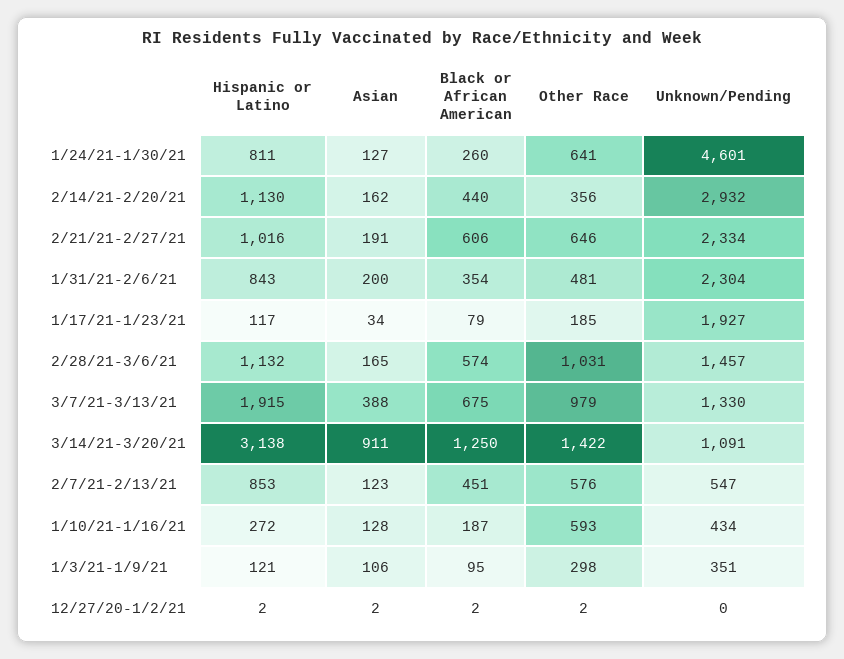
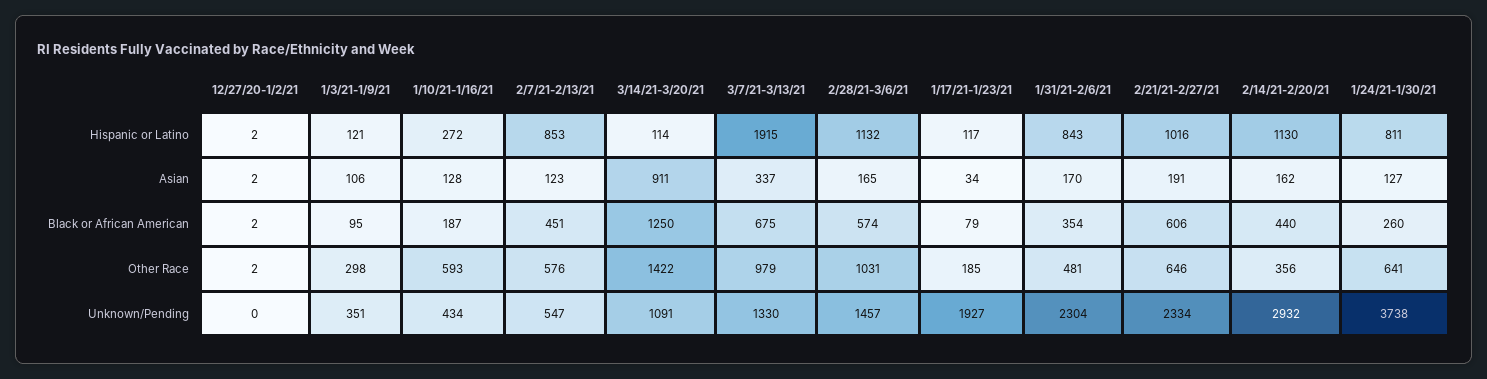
Unknown/Pending, 1/24/21-1/30/21: 4601 -> 3738
Asian, 1/31/21-2/6/21: 200 -> 170
Asian, 3/7/21-3/13/21: 388 -> 337
Hispanic or Latino, 3/14/21-3/20/21: 3138 -> 114

